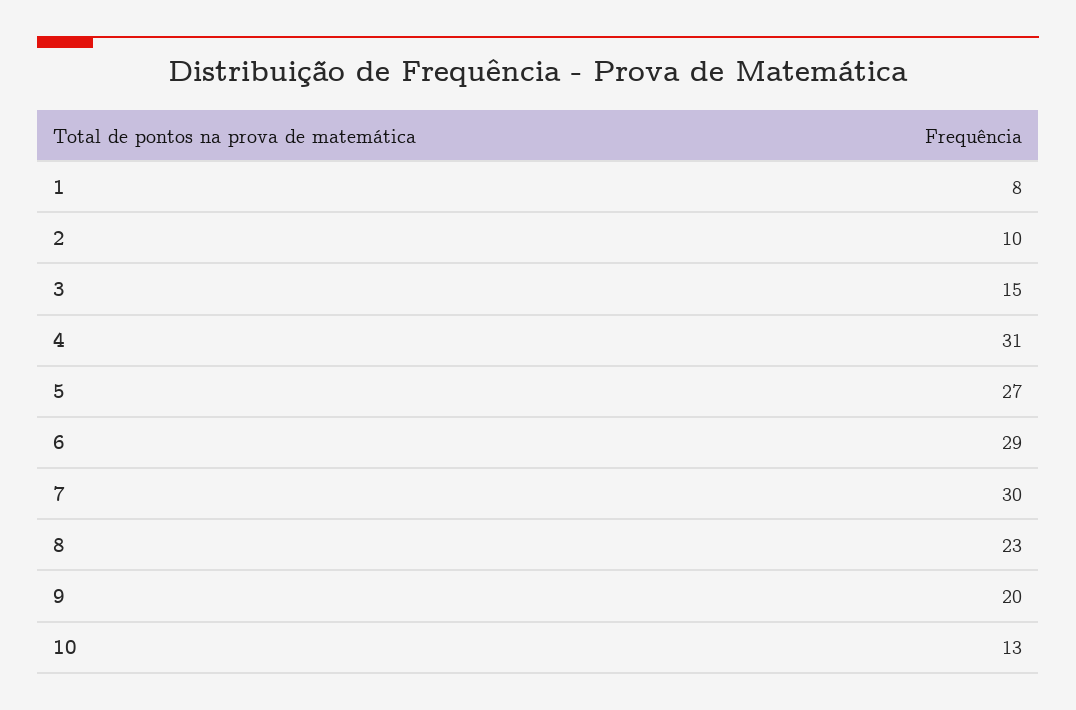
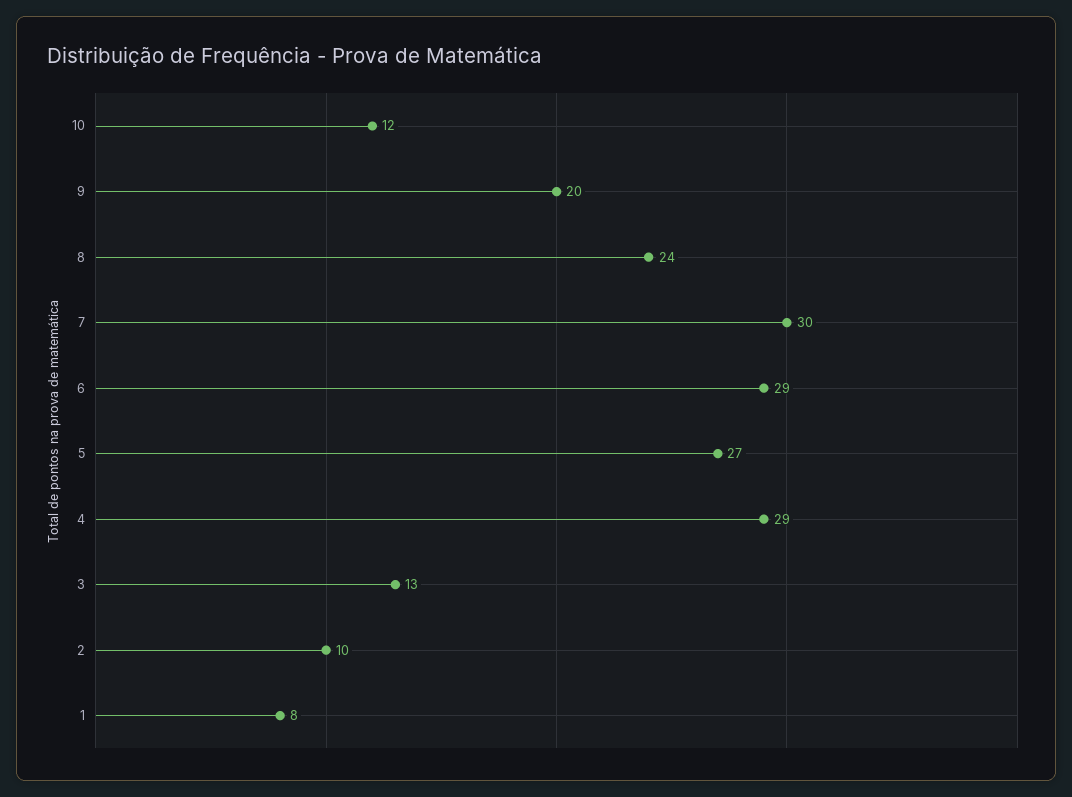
3: 15 -> 13
4: 31 -> 29
8: 23 -> 24
10: 13 -> 12

